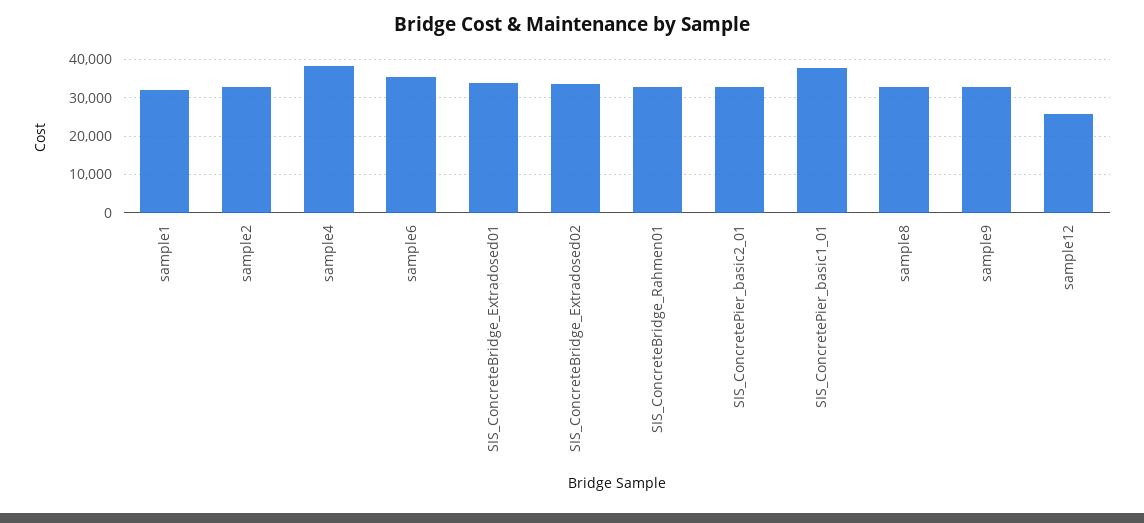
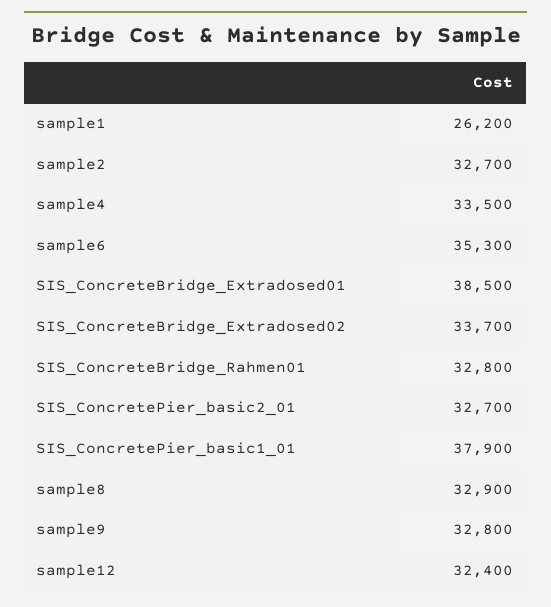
sample1: 32000 -> 26200
sample4: 38000 -> 33500
SIS_ConcreteBridge_Extradosed01: 34000 -> 38500
sample12: 26000 -> 32400

